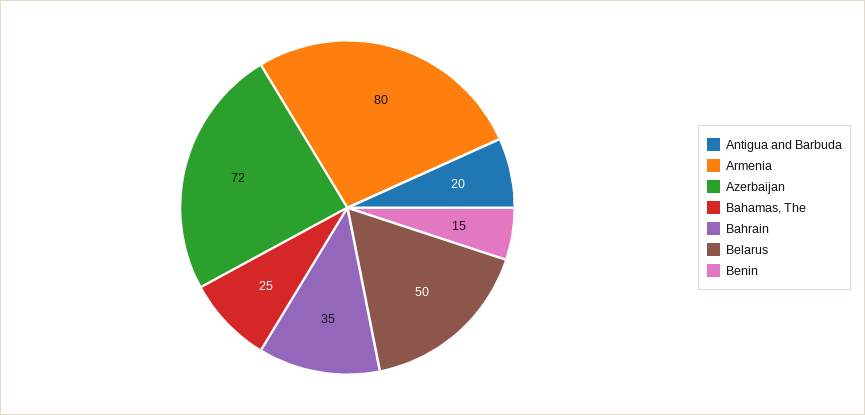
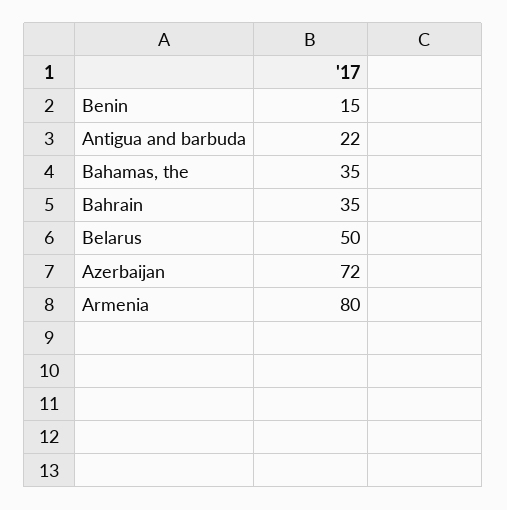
Antigua and Barbuda: 20 -> 22
Bahamas, The: 25 -> 35

